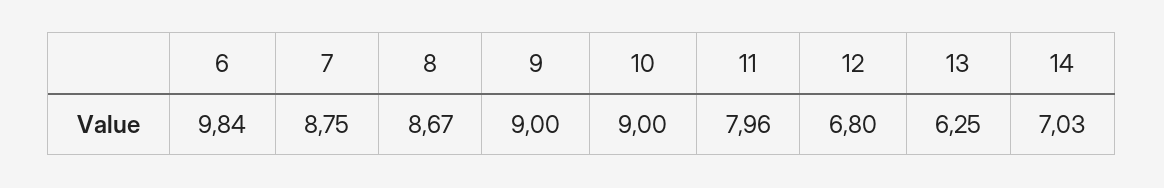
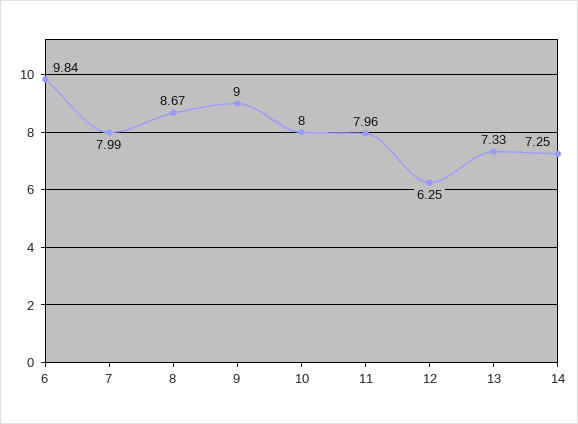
7: 8.75 -> 7.99
10: 9 -> 8
12: 6.8 -> 6.25
13: 6.25 -> 7.33
14: 7.03 -> 7.25

